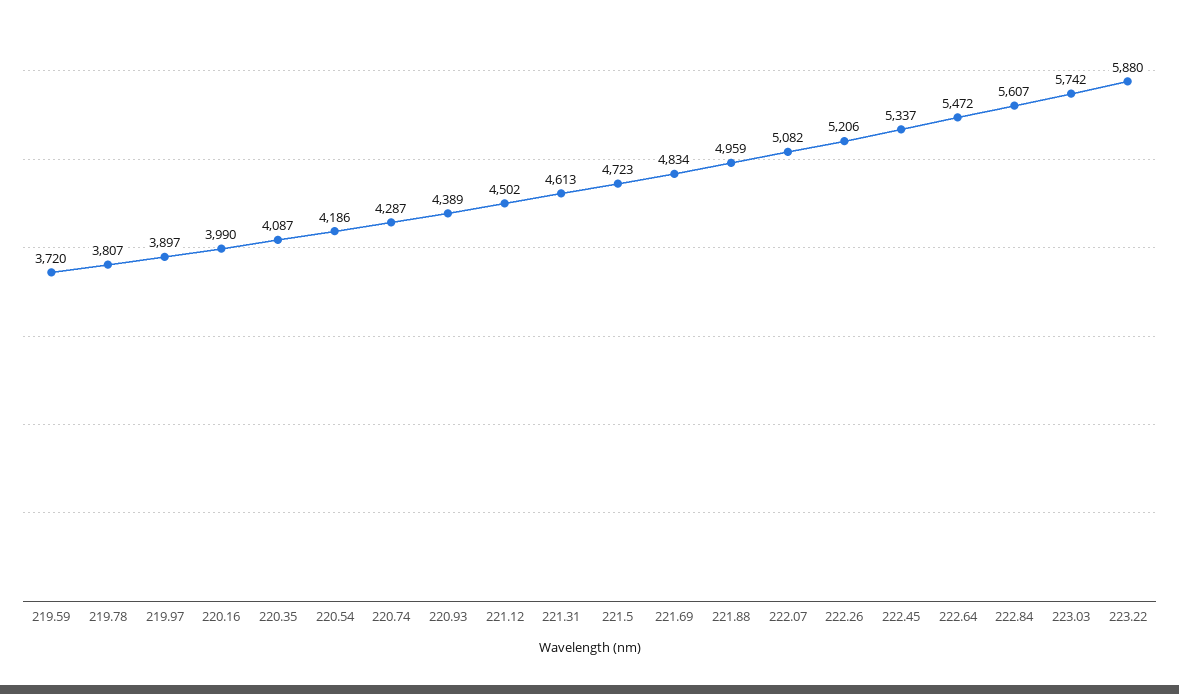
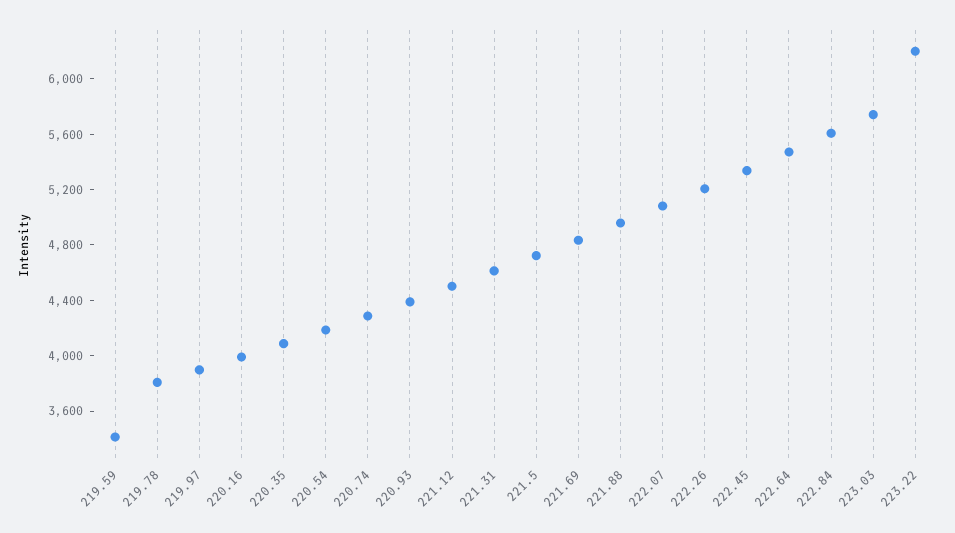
219.59: 3720 -> 3400
223.22: 5880 -> 6200

